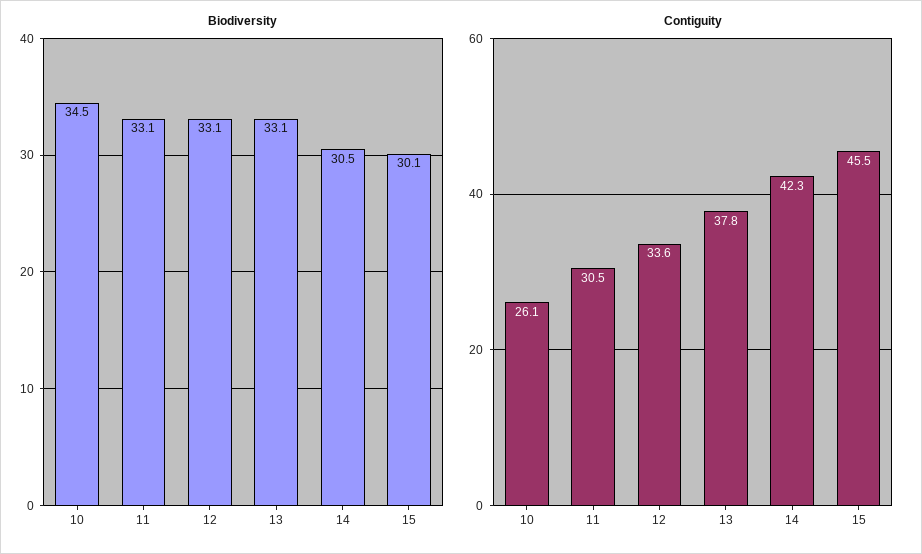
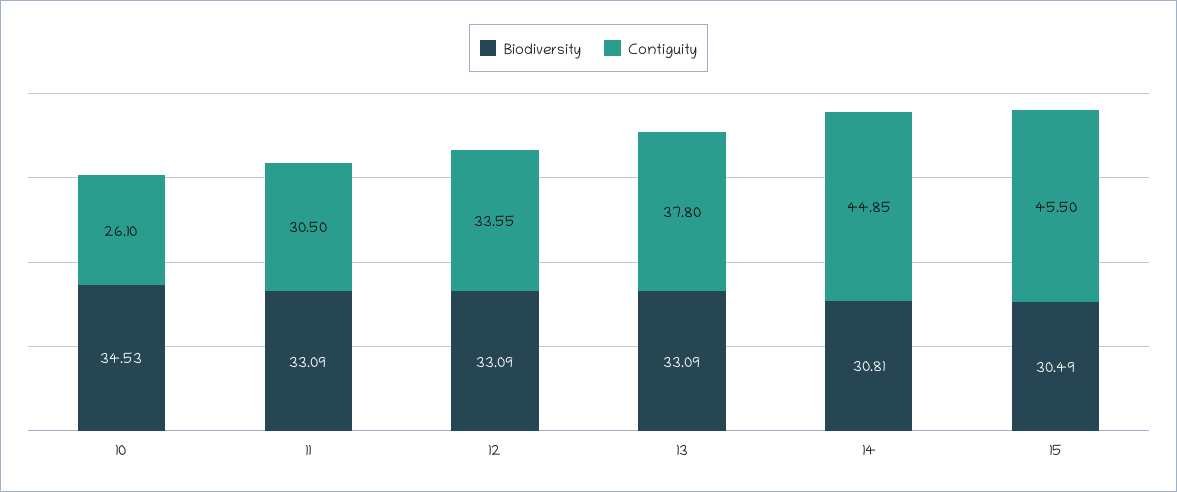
Biodiversity, 14: 30.5 -> 30.81
Biodiversity, 15: 30.1 -> 30.49
Contiguity, 14: 42.3 -> 44.85

